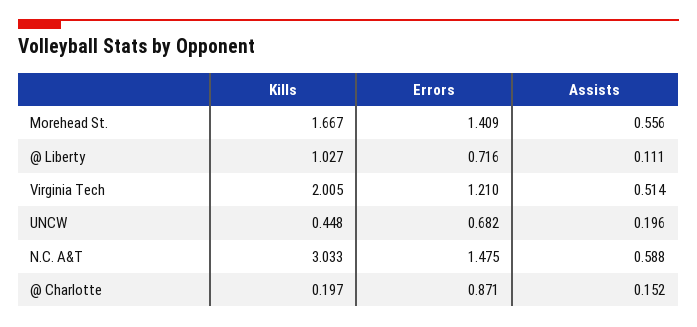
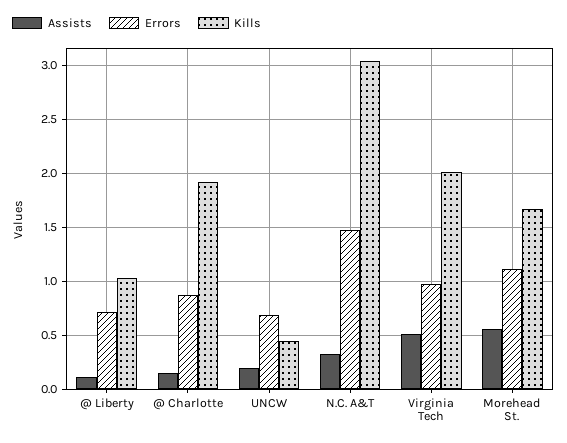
Errors, Morehead St.: 1.409 -> 1.1
Errors, Virginia Tech: 1.21 -> 1
Assists, N.C. A&T: 0.588 -> 0.3
Kills, @ Charlotte: 0.197 -> 1.9

